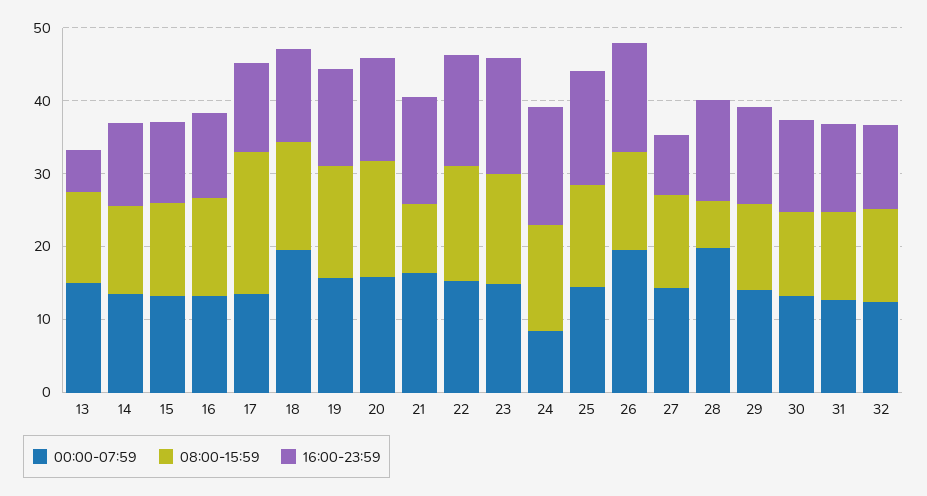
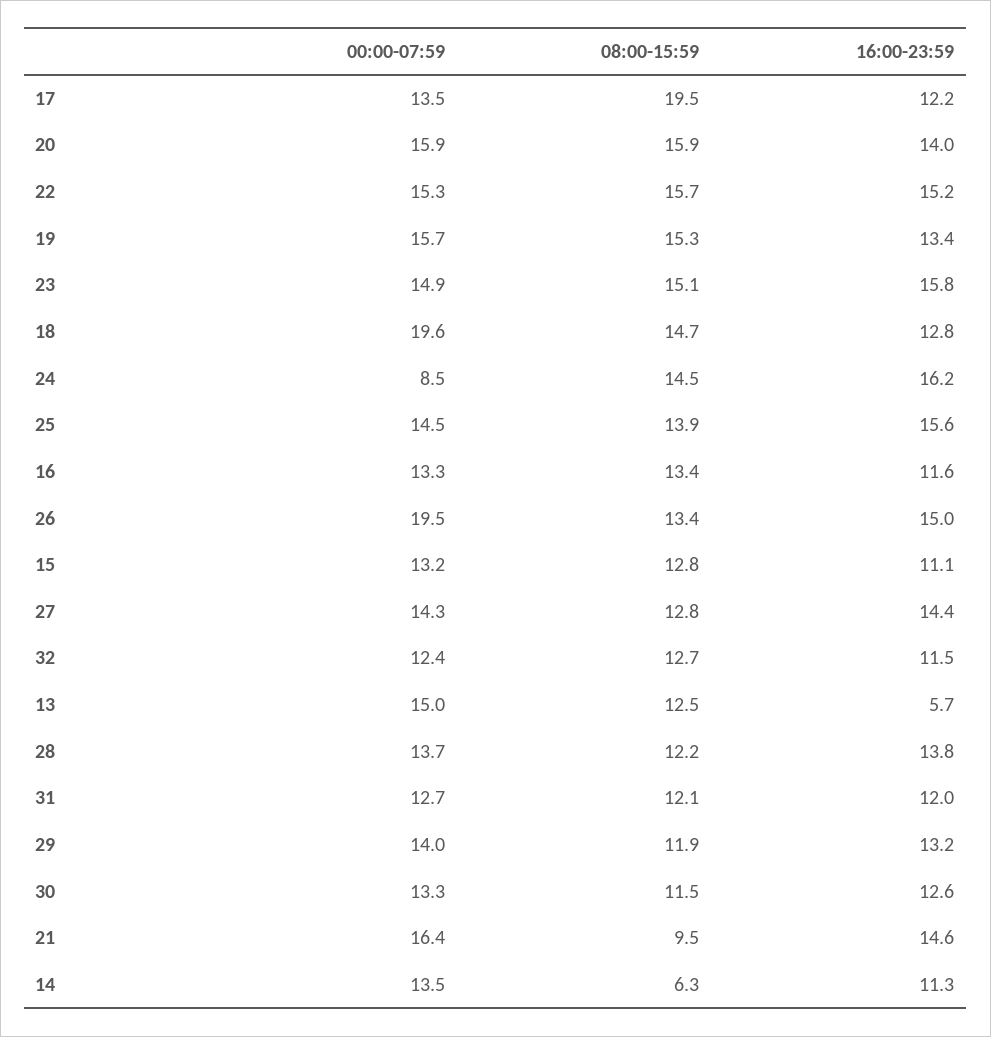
08:00-15:59, 14: 12 -> 6.3
16:00-23:59, 27: 8 -> 14.4
00:00-07:59, 28: 20 -> 13.7
08:00-15:59, 28: 6 -> 12.2

